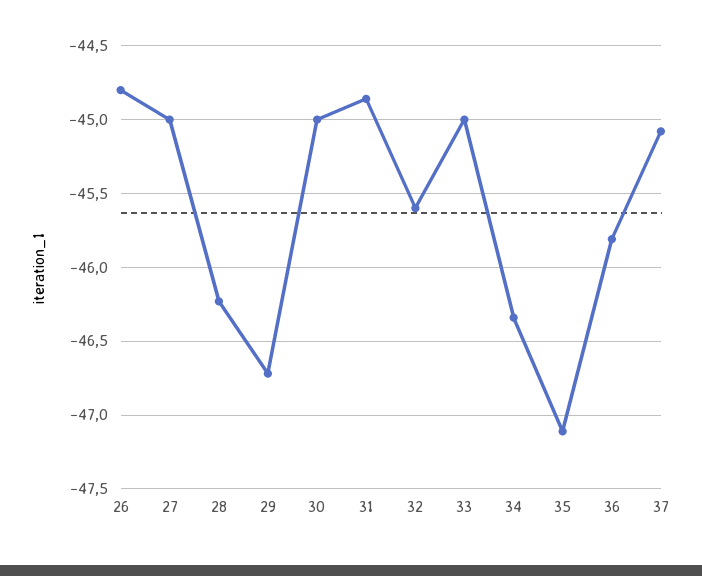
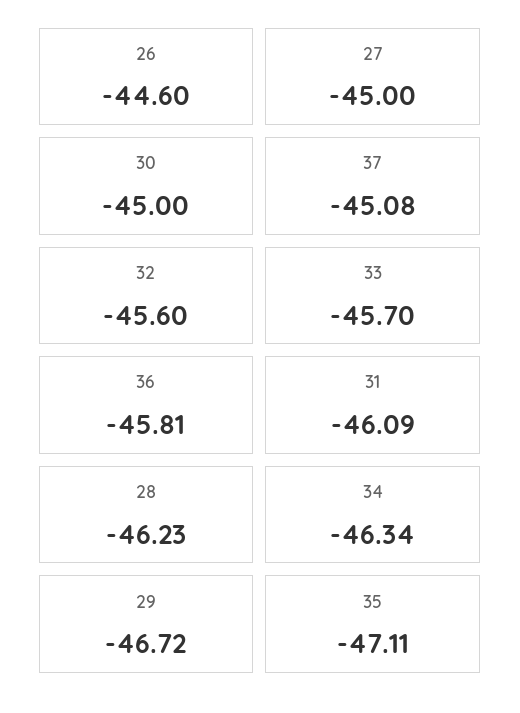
26: -44.8 -> -44.6
31: -44.85 -> -46.09
33: -45 -> -45.7

